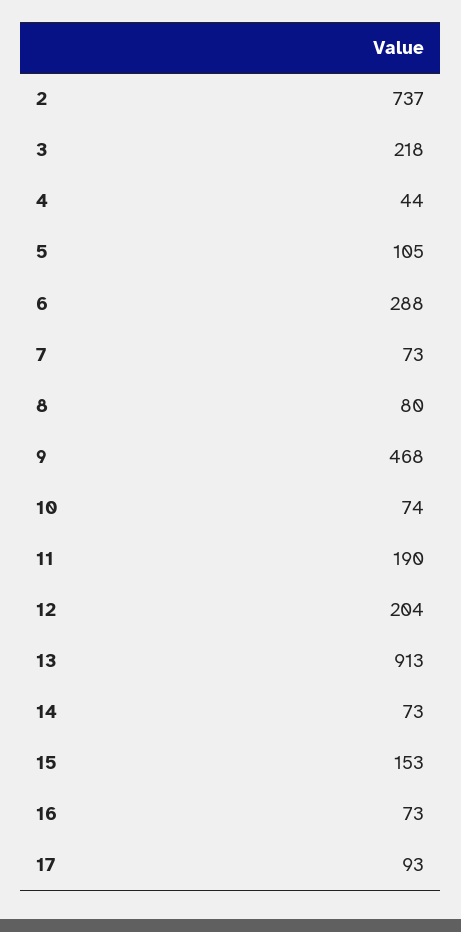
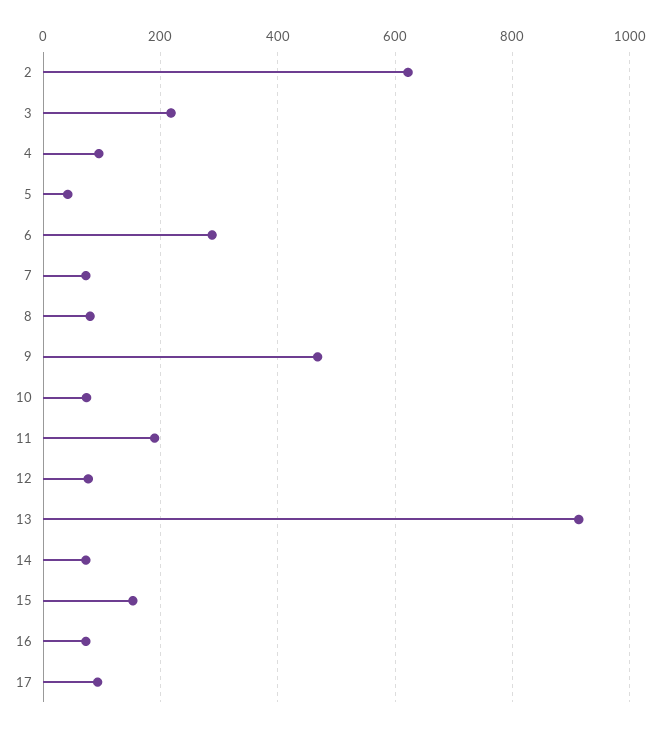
2: 737 -> 620
4: 44 -> 100
5: 105 -> 40
12: 204 -> 80

